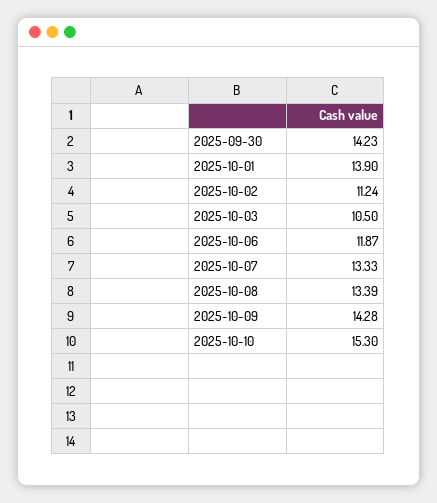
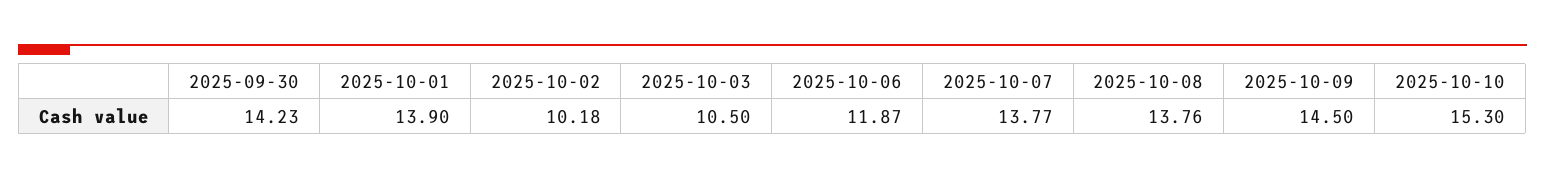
2025-10-02: 11.24 -> 10.18
2025-10-07: 13.33 -> 13.77
2025-10-08: 13.39 -> 13.76
2025-10-09: 14.28 -> 14.5

